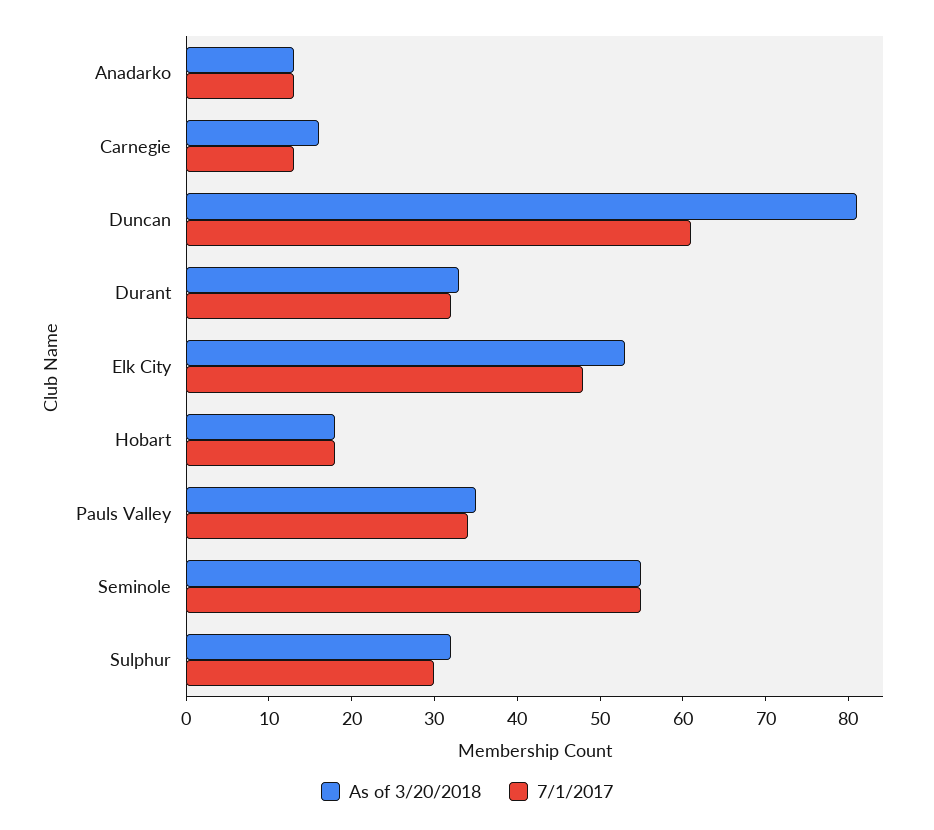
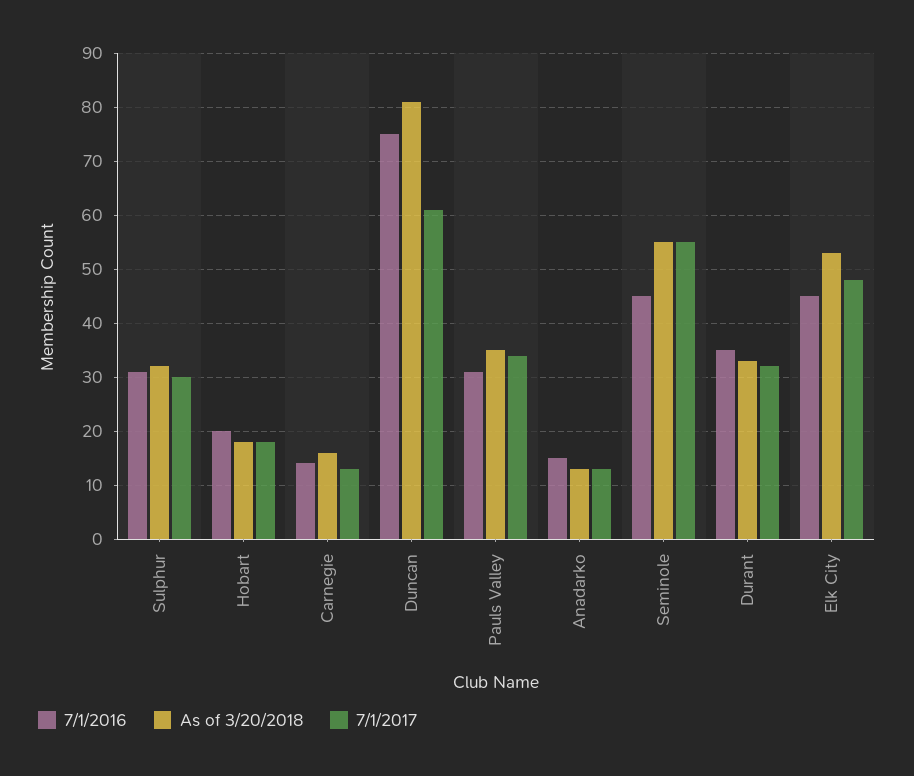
7/1/2016, Sulphur: none -> 30
7/1/2016, Hobart: none -> 20
7/1/2016, Carnegie: none -> 15
7/1/2016, Duncan: none -> 75
7/1/2016, Pauls Valley: none -> 30
7/1/2016, Anadarko: none -> 15
7/1/2016, Seminole: none -> 45
7/1/2016, Durant: none -> 35
7/1/2016, Elk City: none -> 45

